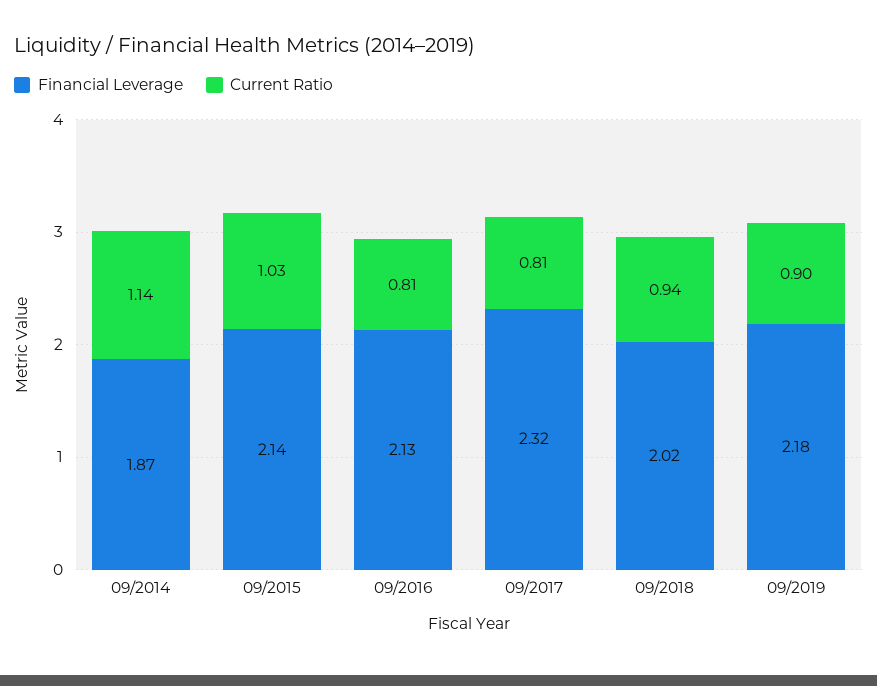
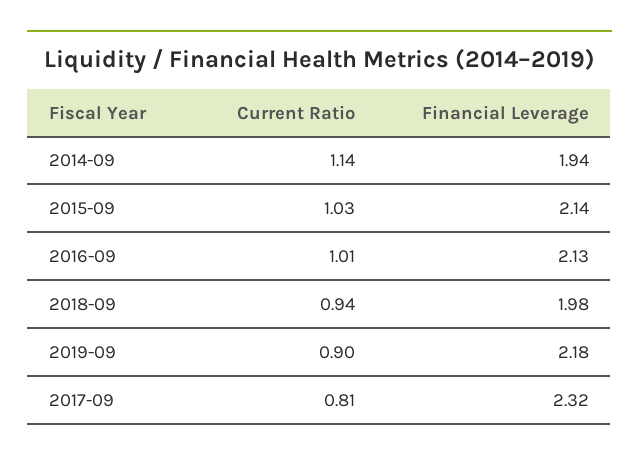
Financial Leverage, 09/2014: 1.87 -> 1.94
Current Ratio, 09/2016: 0.81 -> 1.01
Financial Leverage, 09/2018: 2.02 -> 1.98

